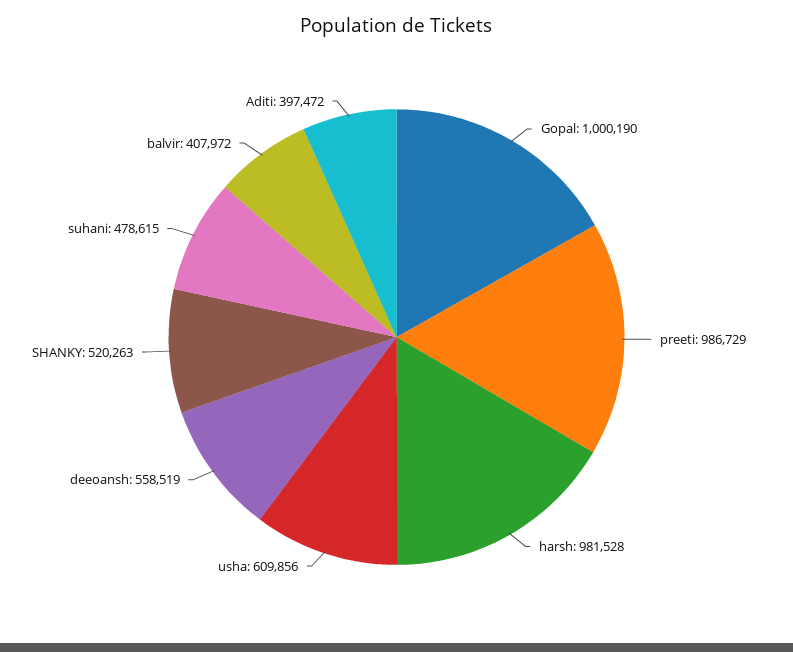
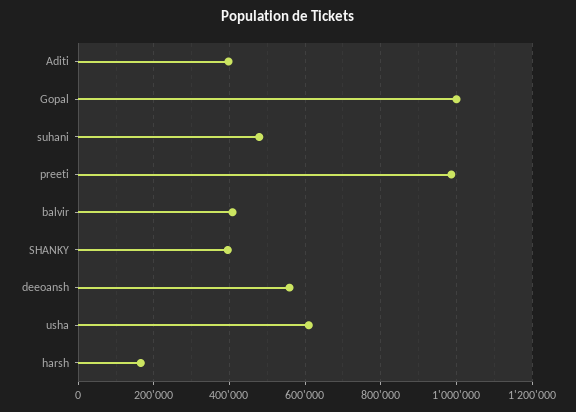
harsh: 981528 -> 160000
SHANKY: 520263 -> 400000

